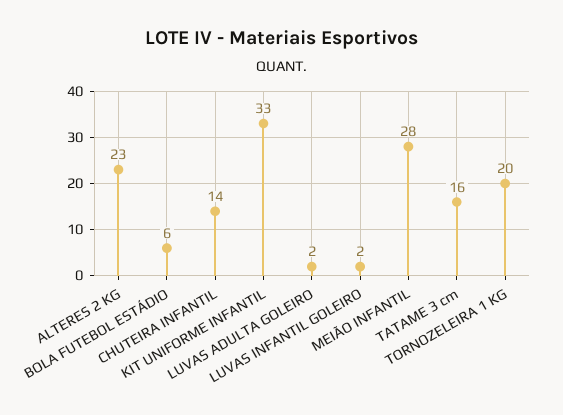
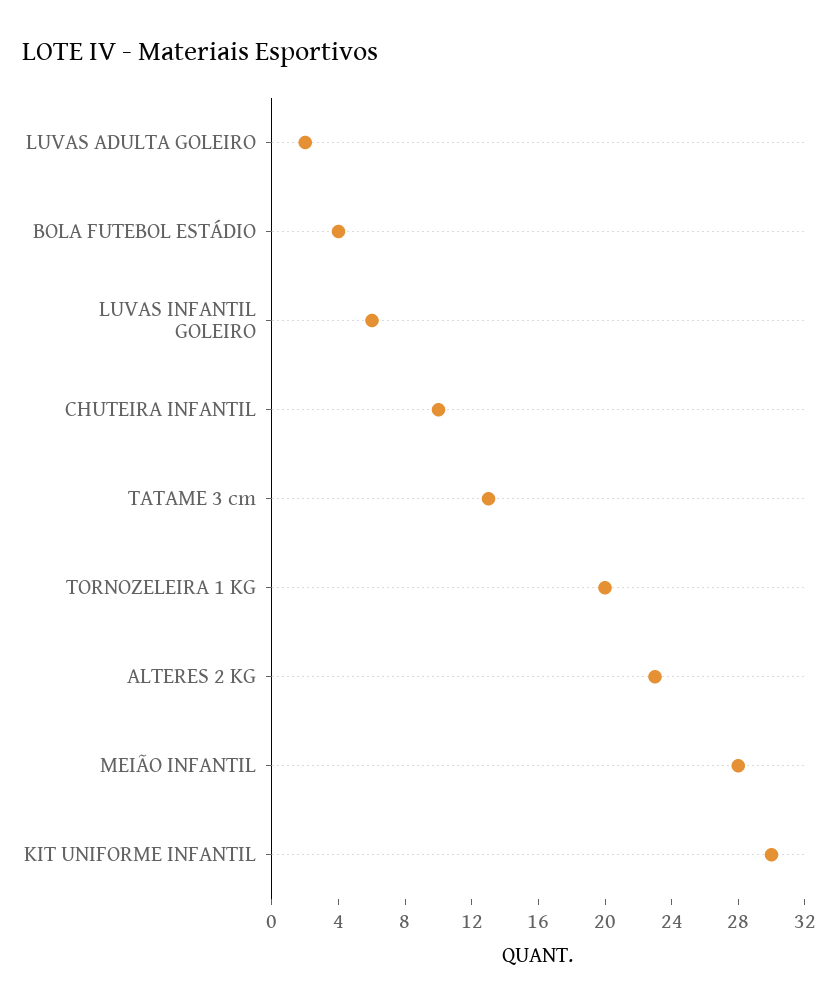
BOLA FUTEBOL ESTÁDIO: 6 -> 4
CHUTEIRA INFANTIL: 14 -> 10
KIT UNIFORME INFANTIL: 33 -> 30
LUVAS INFANTIL GOLEIRO: 2 -> 6
TATAME 3 cm: 16 -> 13

